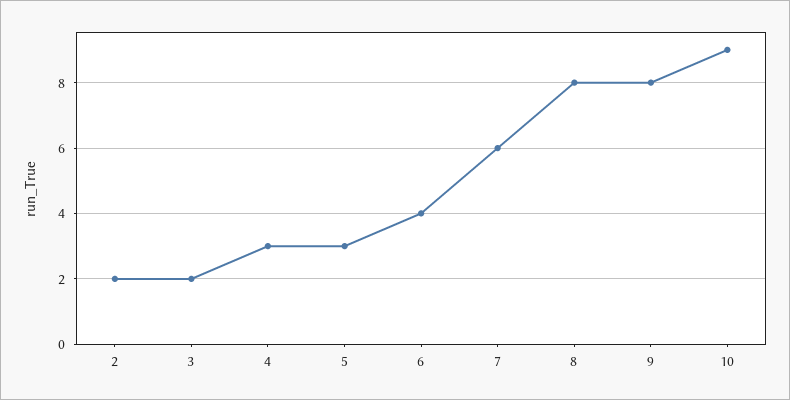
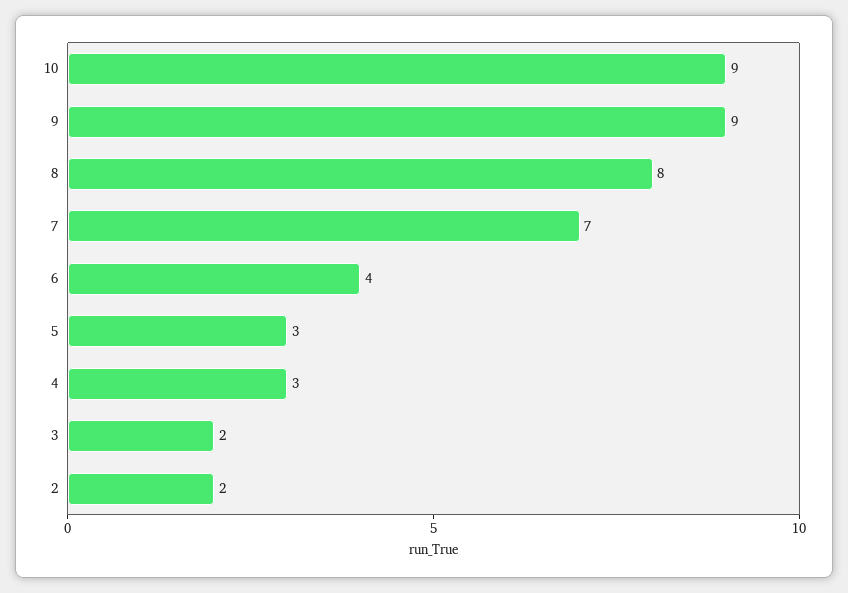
7: 6 -> 7
9: 8 -> 9

